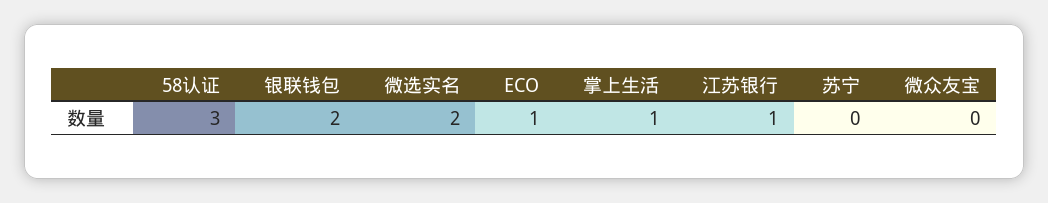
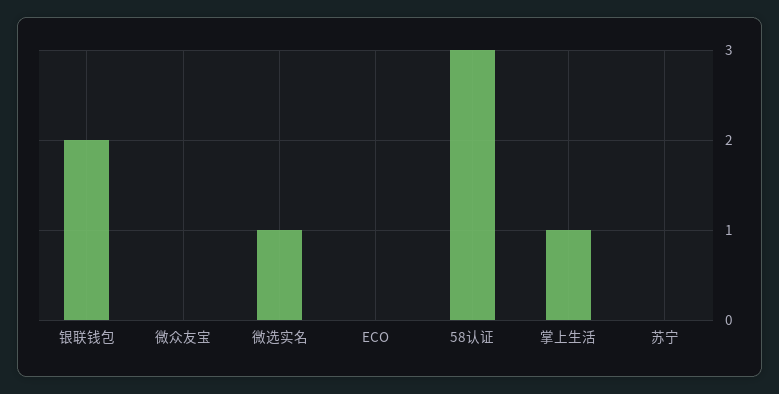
微选实名: 2 -> 1
ECO: 1 -> 0
江苏银行: 1 -> none

